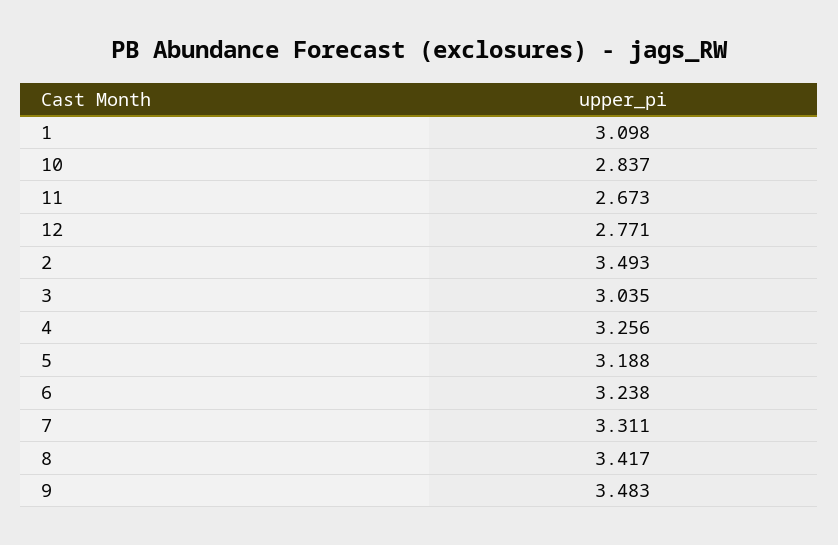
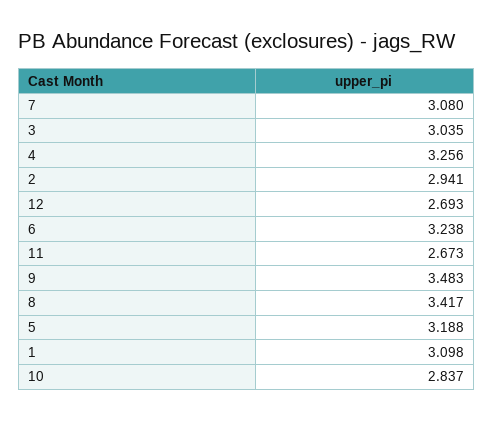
12: 2.771 -> 2.693
2: 3.493 -> 2.941
7: 3.311 -> 3.08

